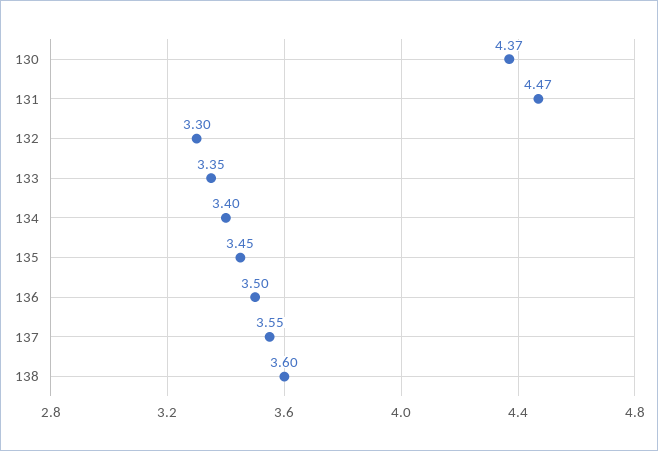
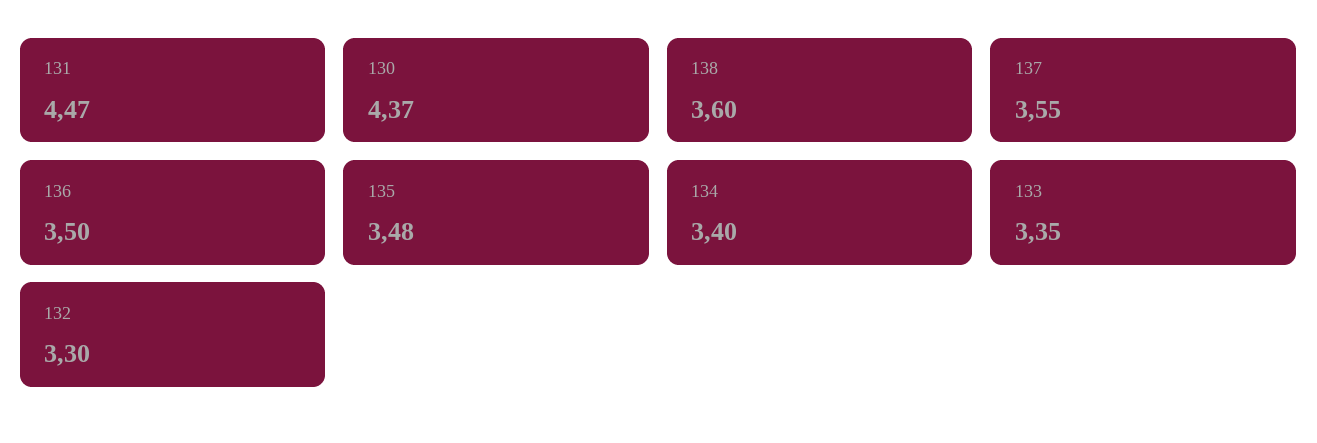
135: 3.45 -> 3.48

